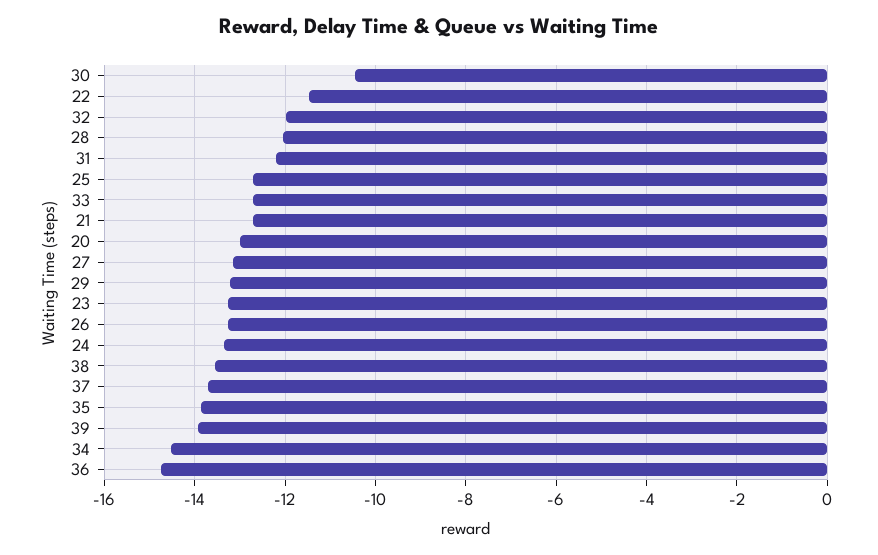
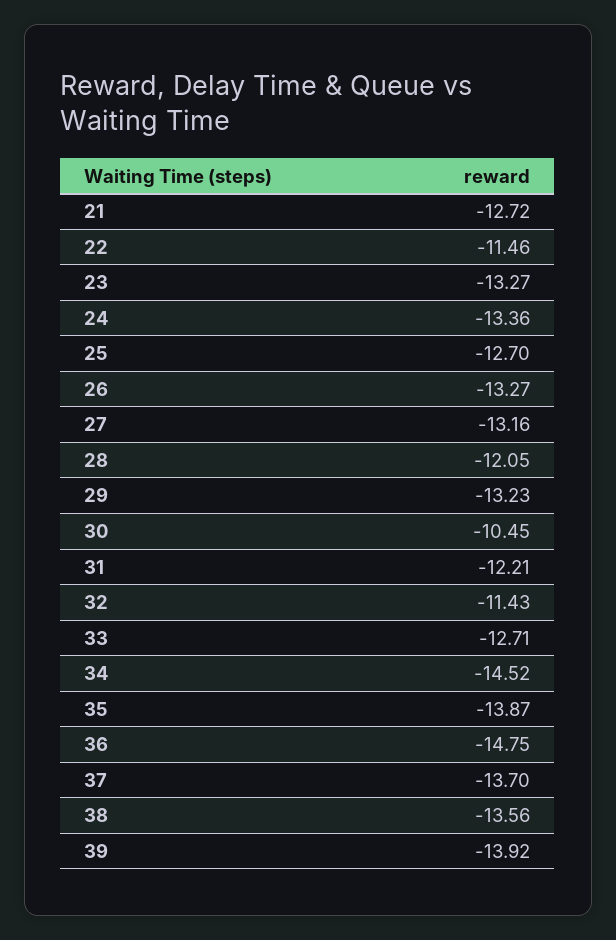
32: -12 -> -11.43
20: -13 -> none

